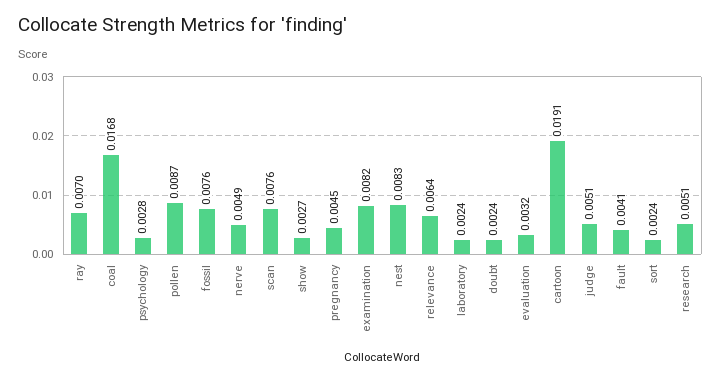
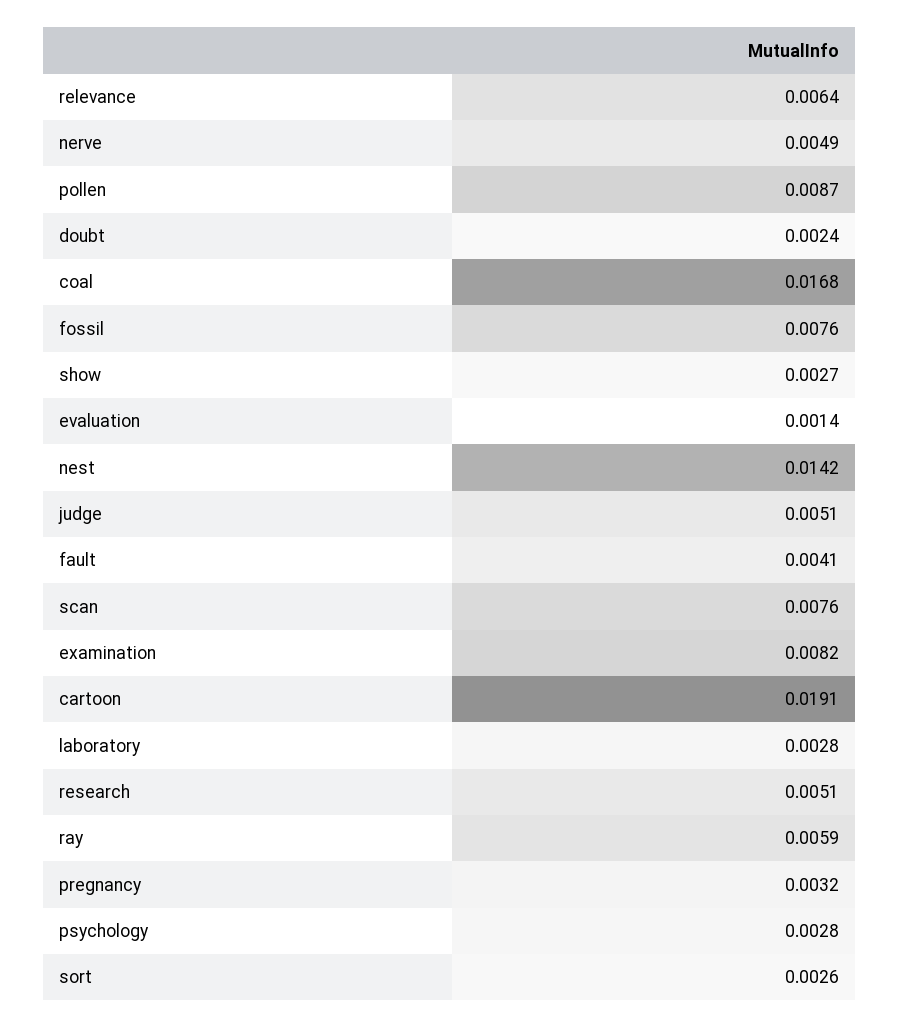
ray: 0.007 -> 0.0059
pregnancy: 0.0045 -> 0.0032
nest: 0.0083 -> 0.0142
laboratory: 0.0024 -> 0.0028
evaluation: 0.0032 -> 0.0014
sort: 0.0024 -> 0.0026

